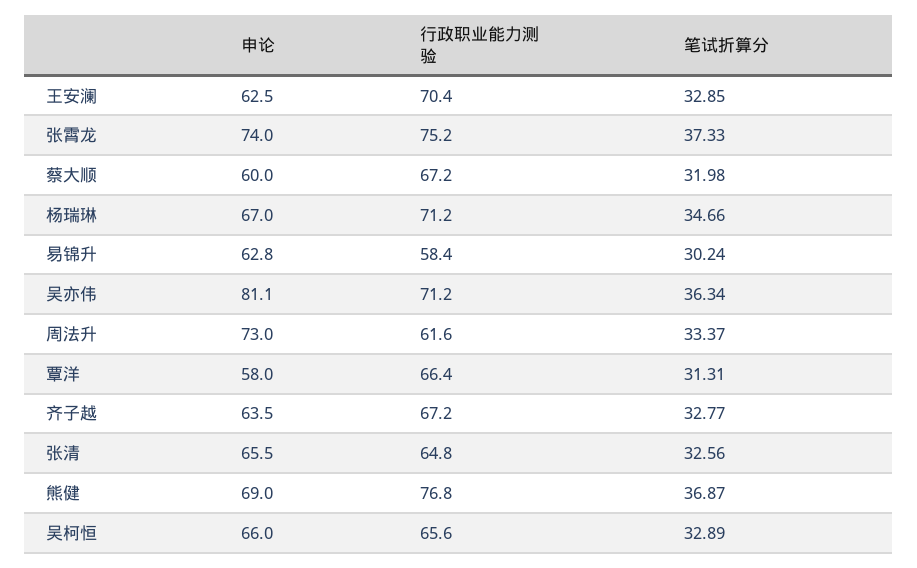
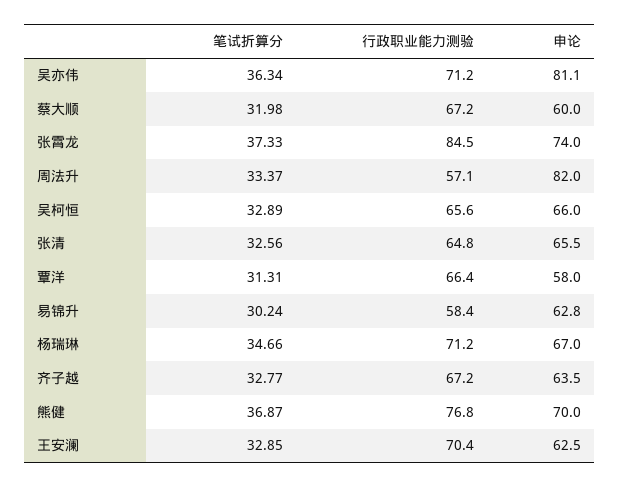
行政职业能力测验, 张霄龙: 75.2 -> 84.5
申论, 周法升: 73 -> 82
行政职业能力测验, 周法升: 61.6 -> 57.1
申论, 熊健: 69 -> 70

